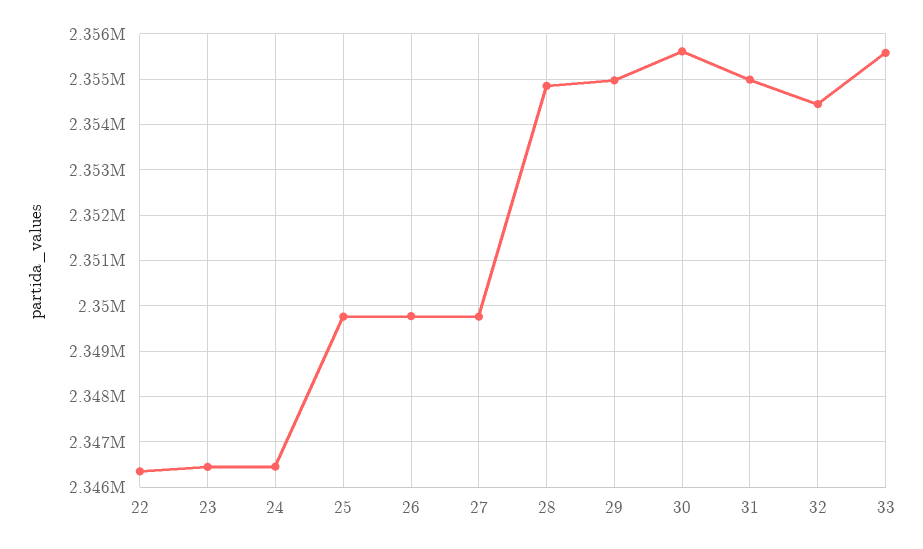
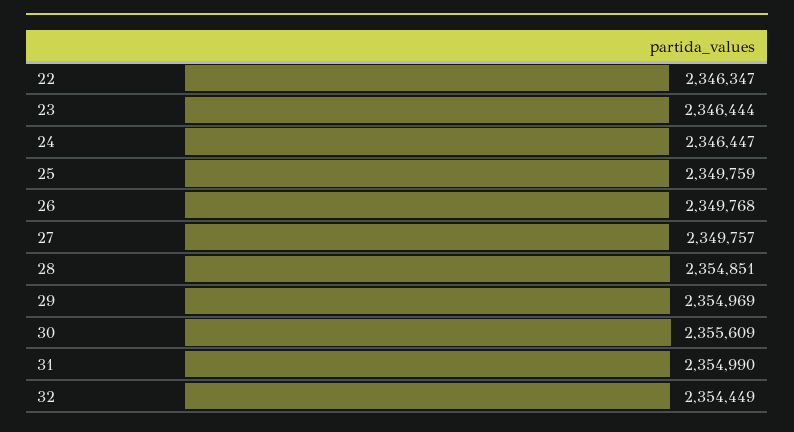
33: 2355600 -> none

